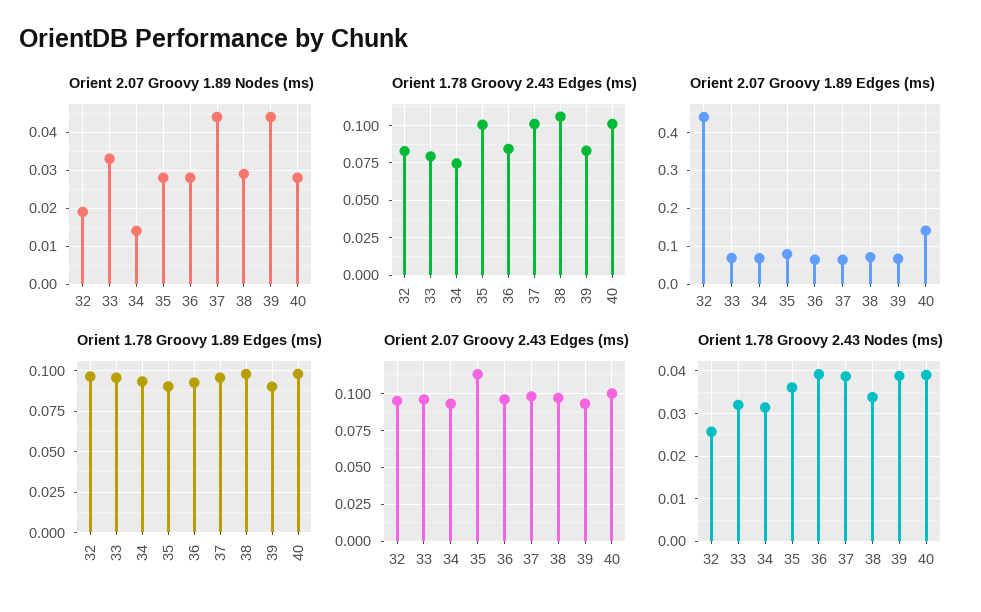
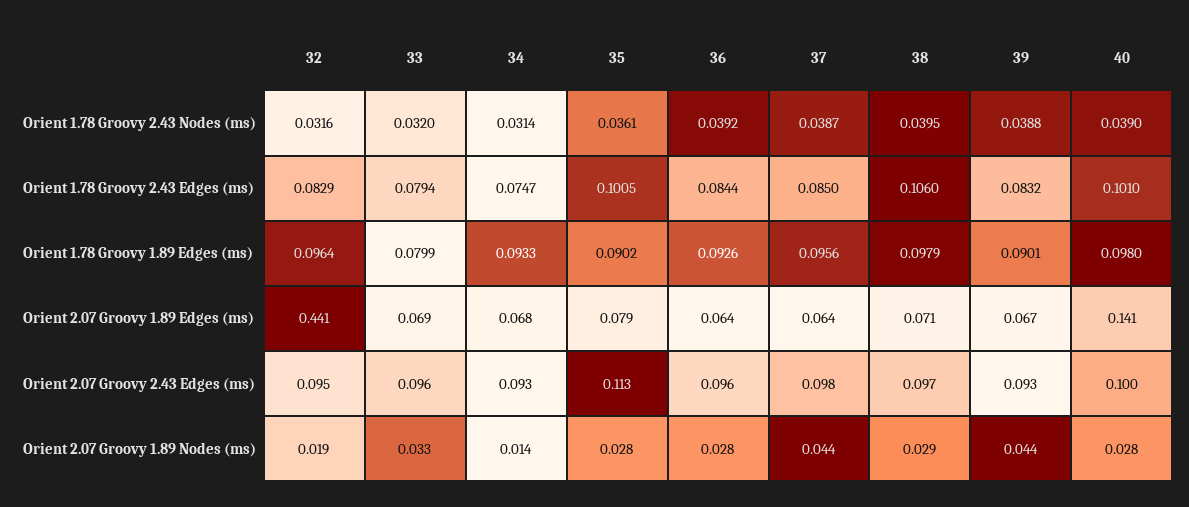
Orient 1.78 Groovy 2.43 Edges (ms), 37: 0.1 -> 0.085
Orient 1.78 Groovy 1.89 Edges (ms), 33: 0.095 -> 0.0799
Orient 1.78 Groovy 2.43 Nodes (ms), 32: 0.026 -> 0.0316
Orient 1.78 Groovy 2.43 Nodes (ms), 38: 0.034 -> 0.0395

